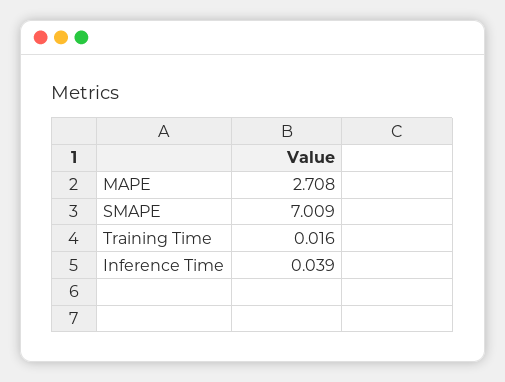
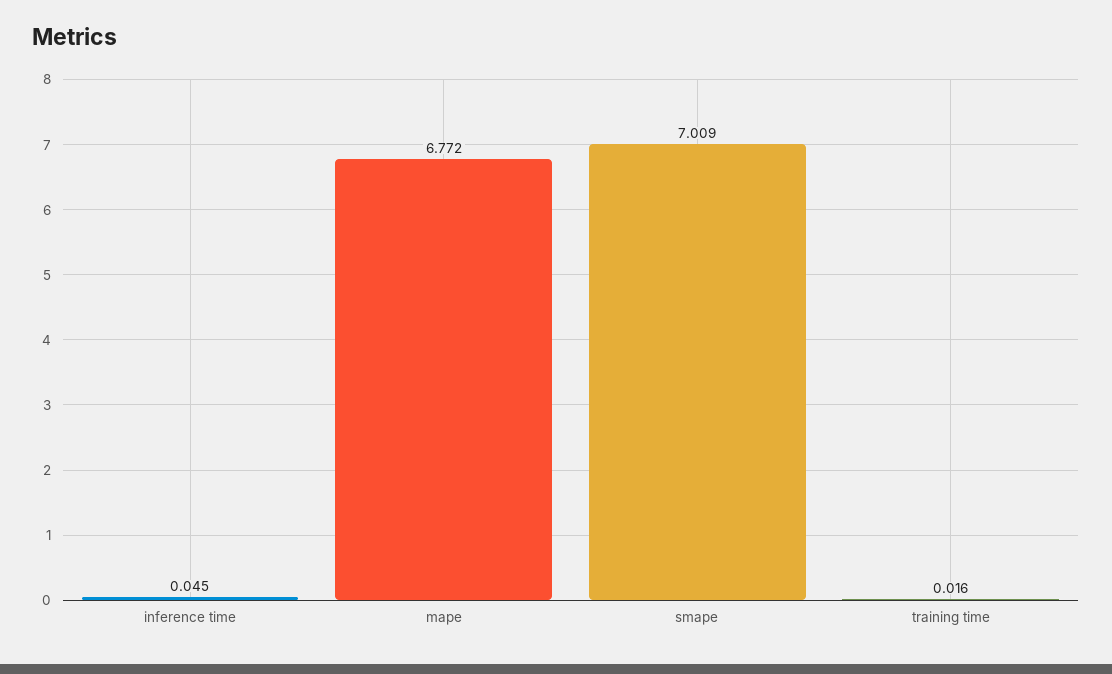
MAPE: 2.708 -> 6.772
Inference Time: 0.039 -> 0.045

